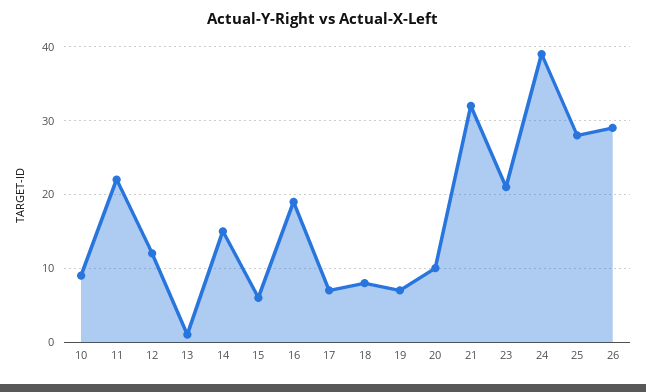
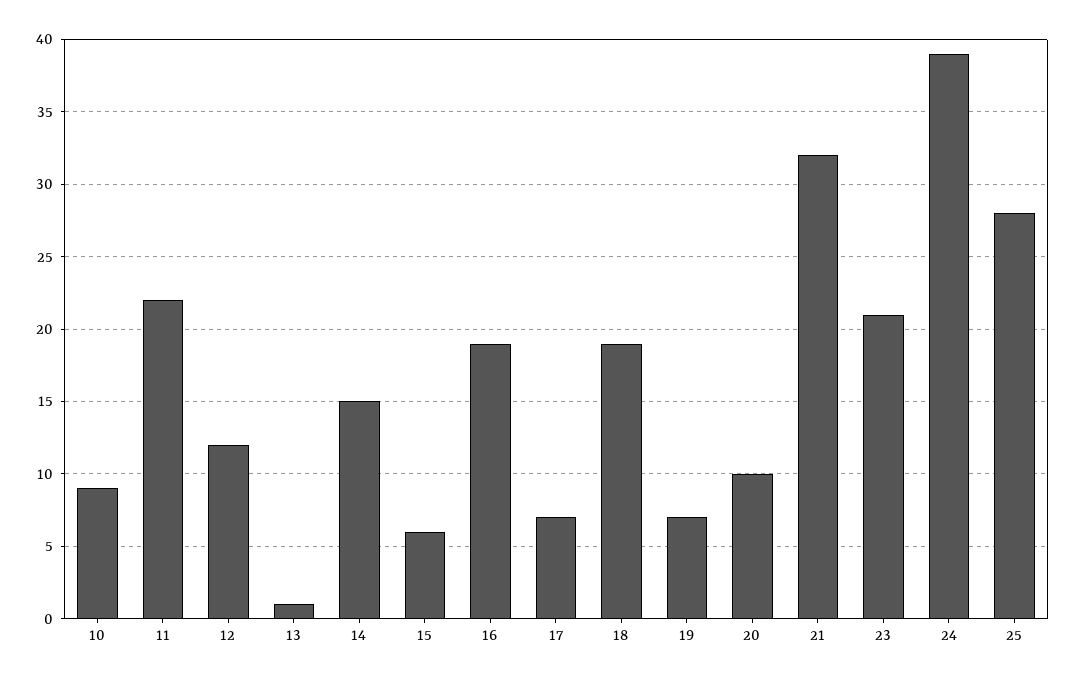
18: 8 -> 19
26: 29 -> none

